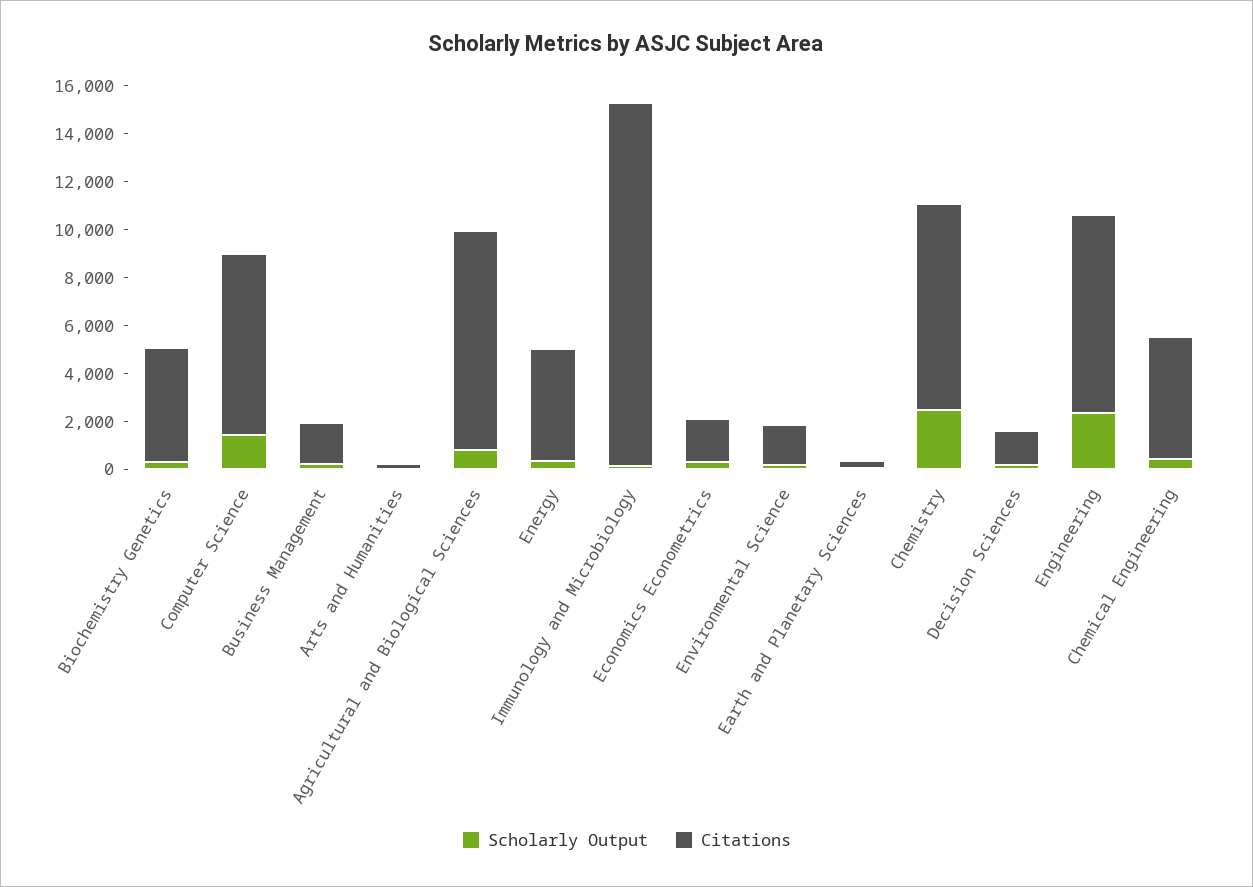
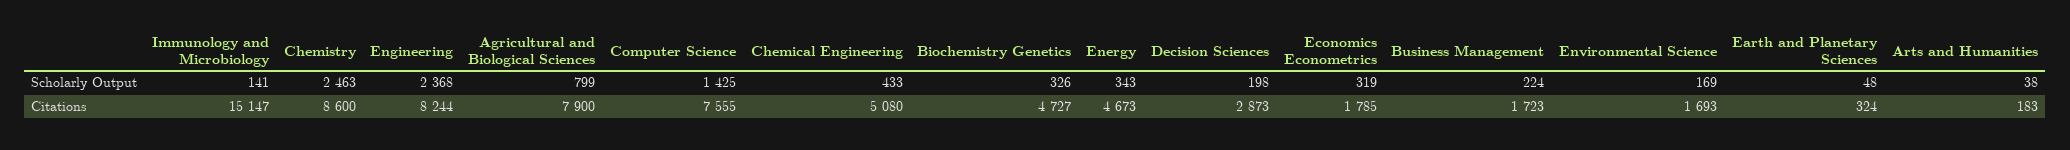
Citations, Agricultural and Biological Sciences: 9000 -> 7900
Citations, Decision Sciences: 1500 -> 2873

